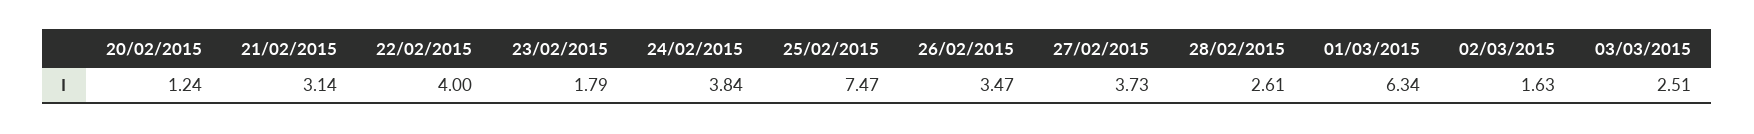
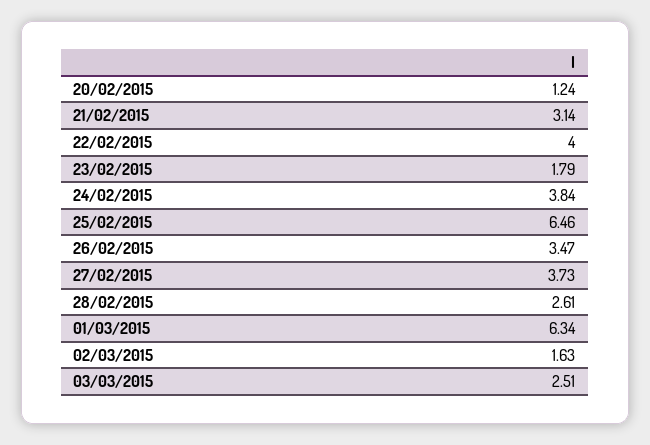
25/02/2015: 7.47 -> 6.46

